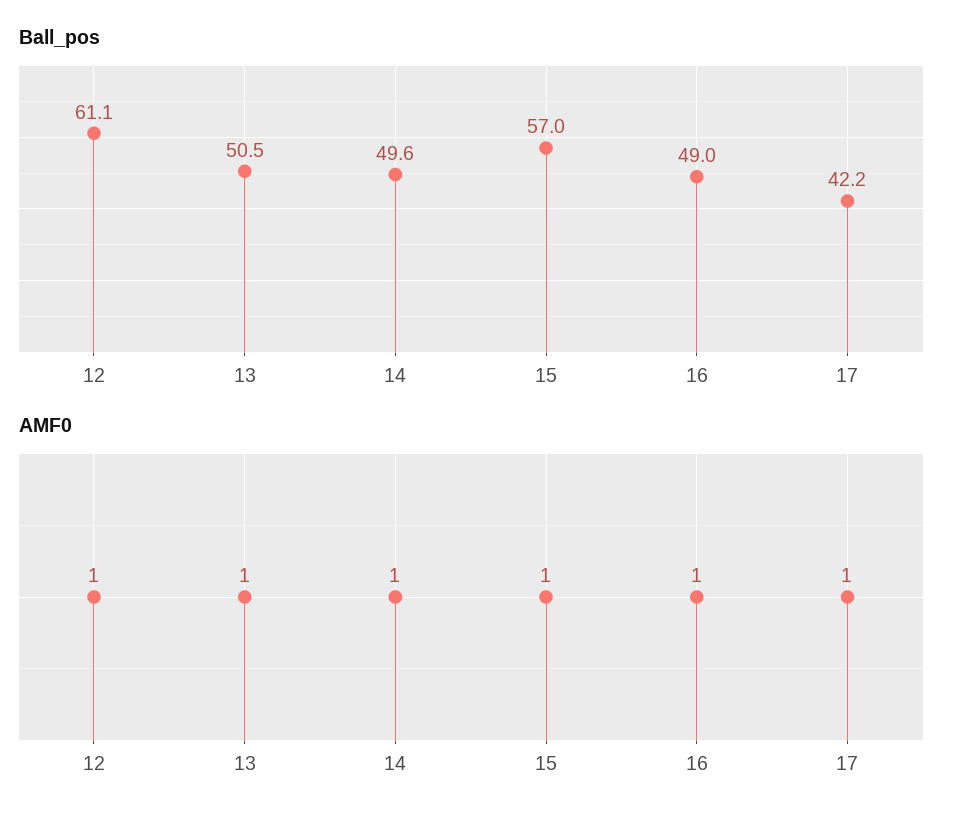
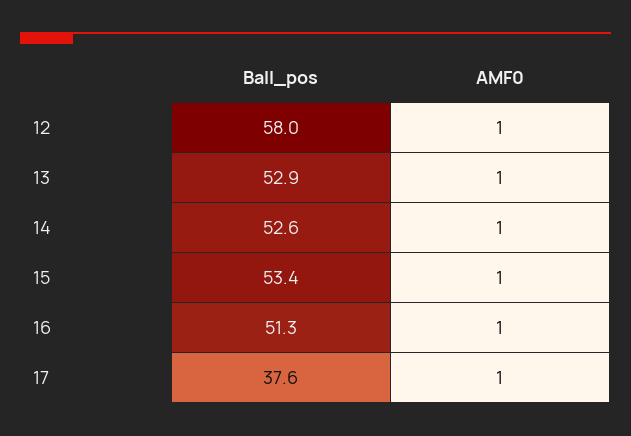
Ball_pos, 12: 61.1 -> 58
Ball_pos, 13: 50.5 -> 52.9
Ball_pos, 14: 49.6 -> 52.6
Ball_pos, 15: 57 -> 53.4
Ball_pos, 16: 49 -> 51.3
Ball_pos, 17: 42.2 -> 37.6

